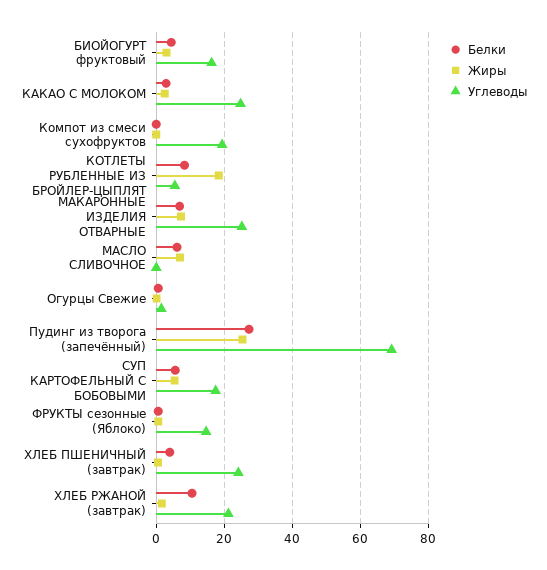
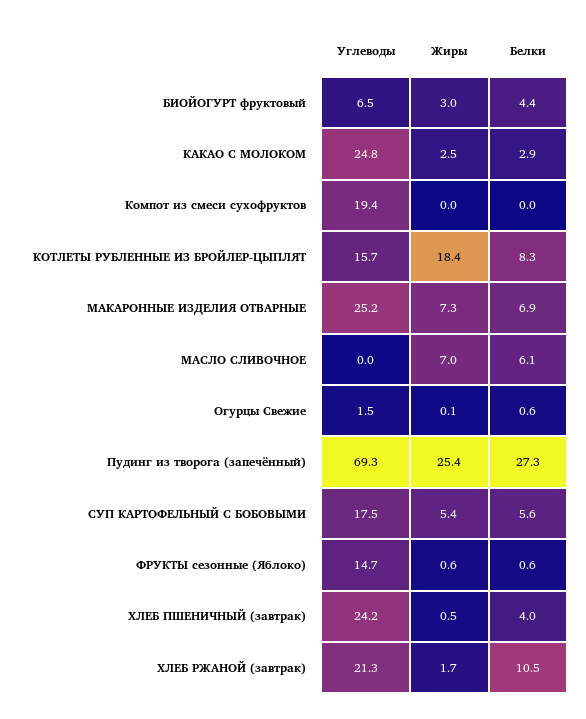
Углеводы, БИОЙОГУРТ фруктовый: 16 -> 6.5
Углеводы, КОТЛЕТЫ РУБЛЕННЫЕ ИЗ БРОЙЛЕР-ЦЫПЛЯТ: 6 -> 15.7

